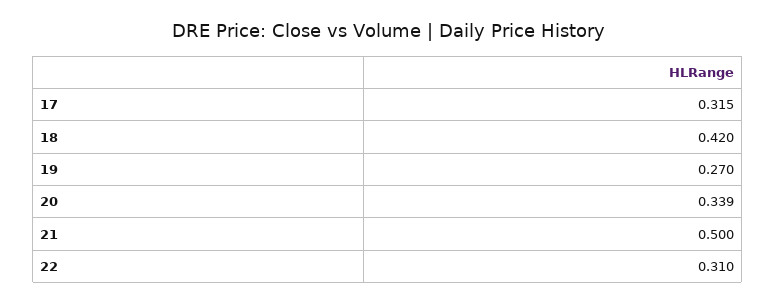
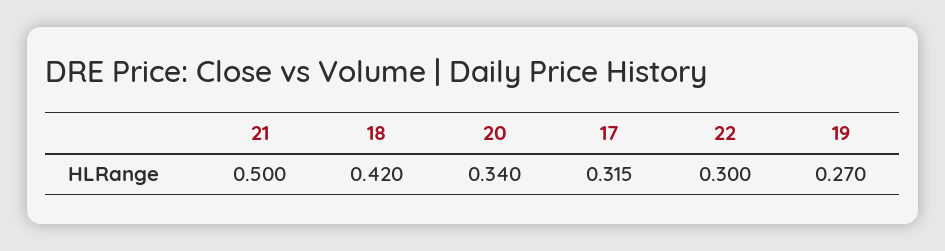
20: 0.339 -> 0.34
22: 0.31 -> 0.3

